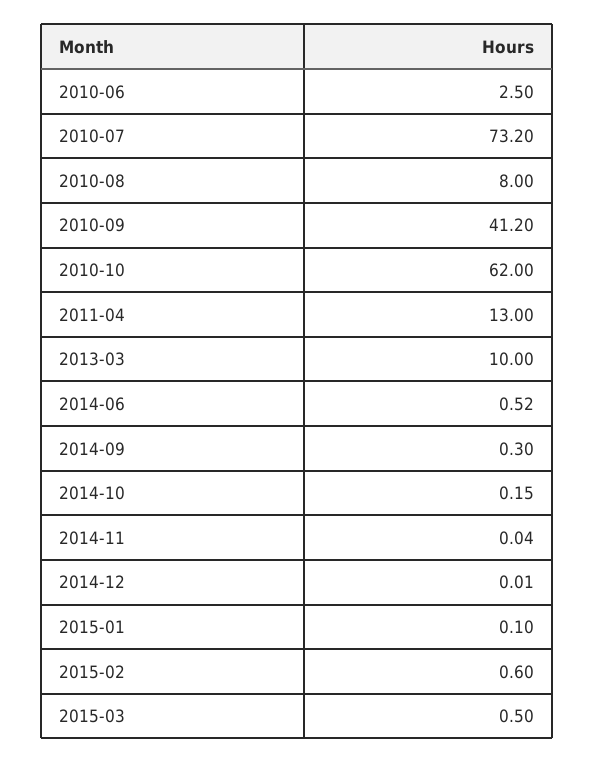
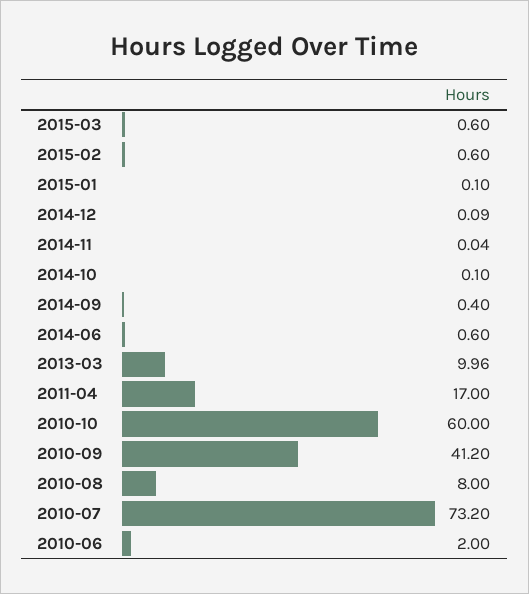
2010-06: 2.5 -> 2
2010-10: 62 -> 60
2011-04: 13 -> 17
2013-03: 10 -> 9.96
2014-06: 0.52 -> 0.6
2014-09: 0.3 -> 0.4
2014-10: 0.15 -> 0.1
2014-12: 0.01 -> 0.09
2015-03: 0.5 -> 0.6

